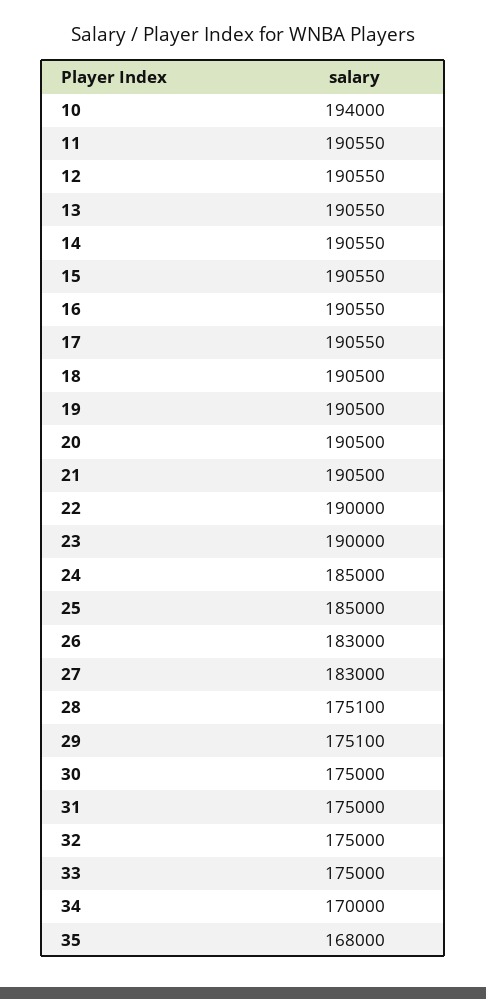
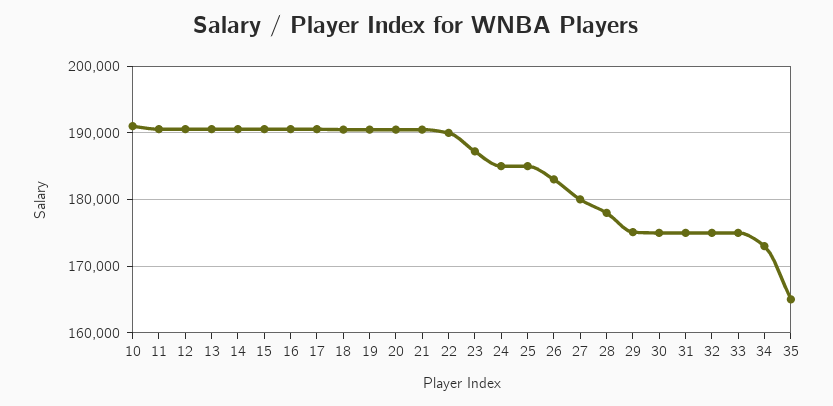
10: 194000 -> 191000
23: 190000 -> 187000
27: 183000 -> 180000
28: 175100 -> 178000
34: 170000 -> 173000
35: 168000 -> 165000

